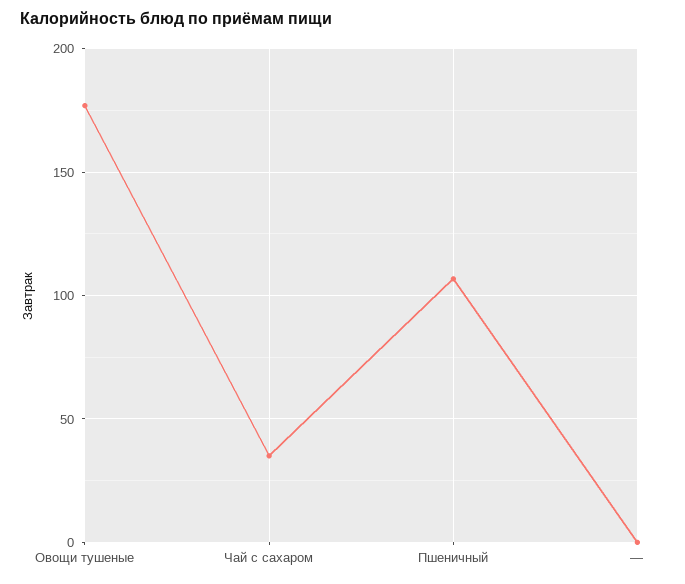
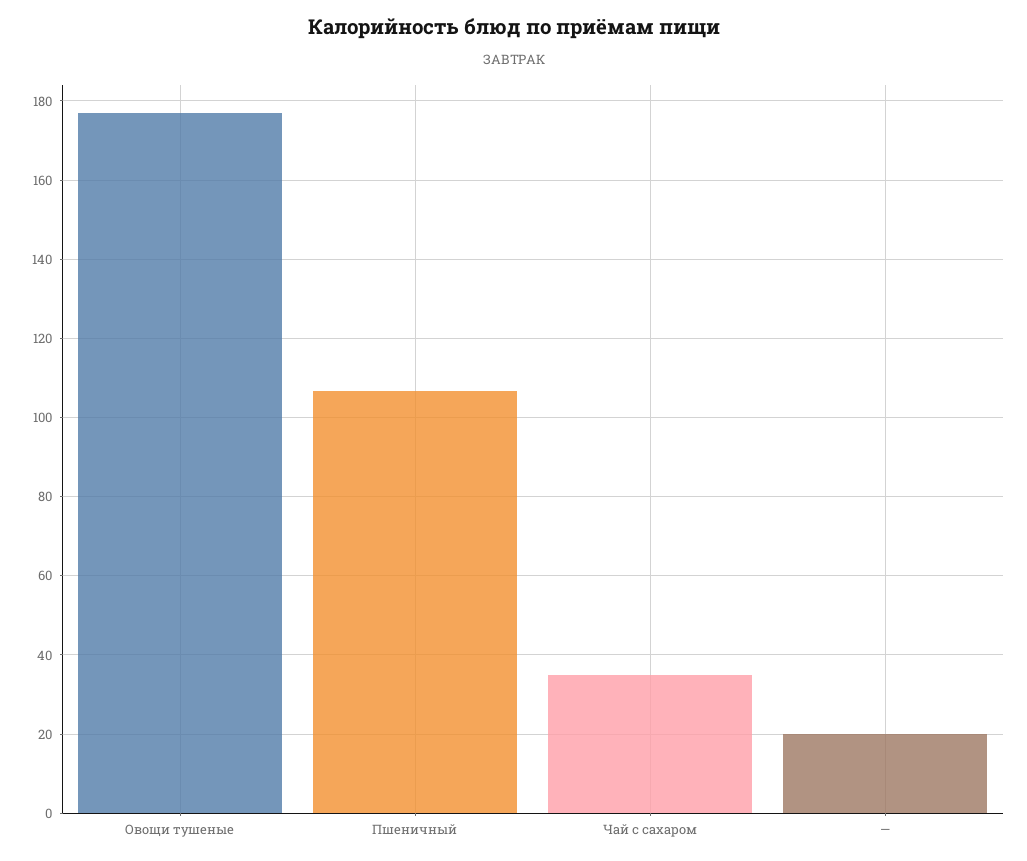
—: 0 -> 20

